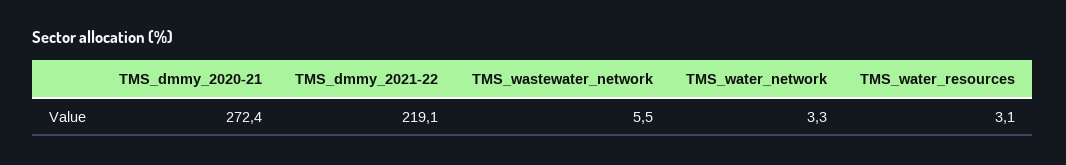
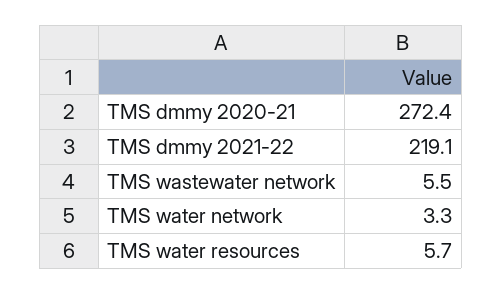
TMS_water_resources: 3.1 -> 5.7

